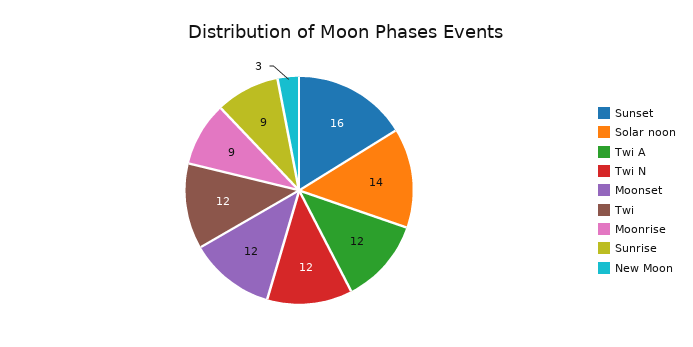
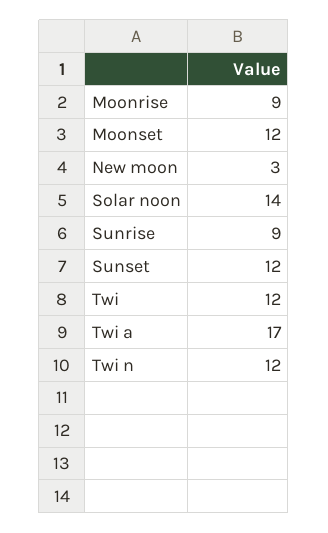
Sunset: 16 -> 12
Twi A: 12 -> 17

